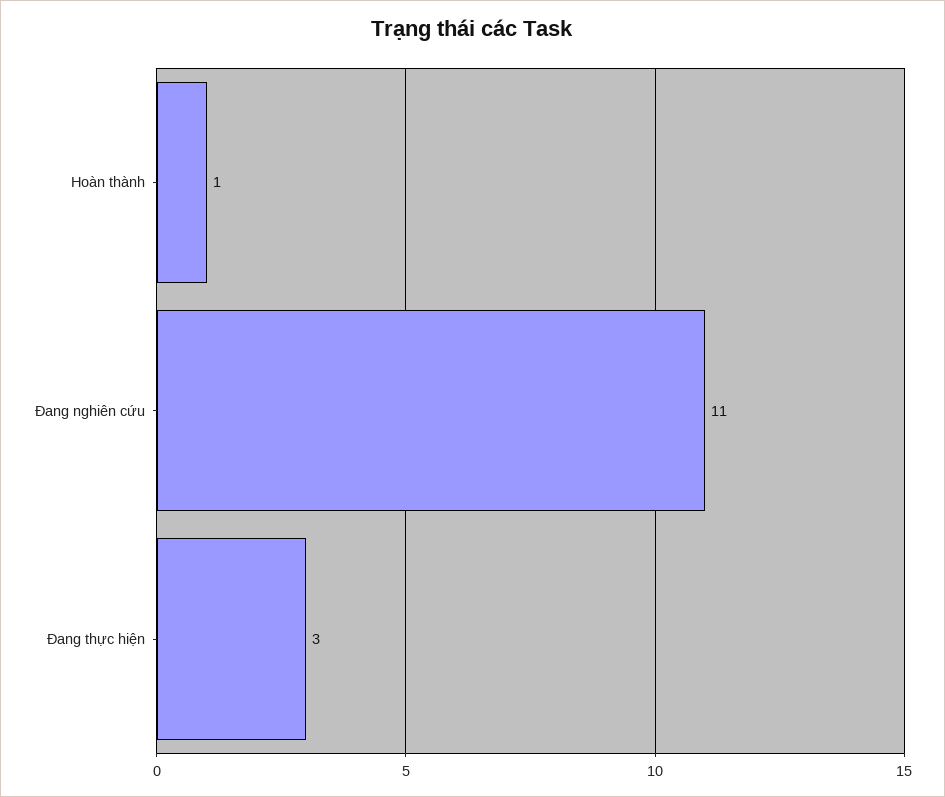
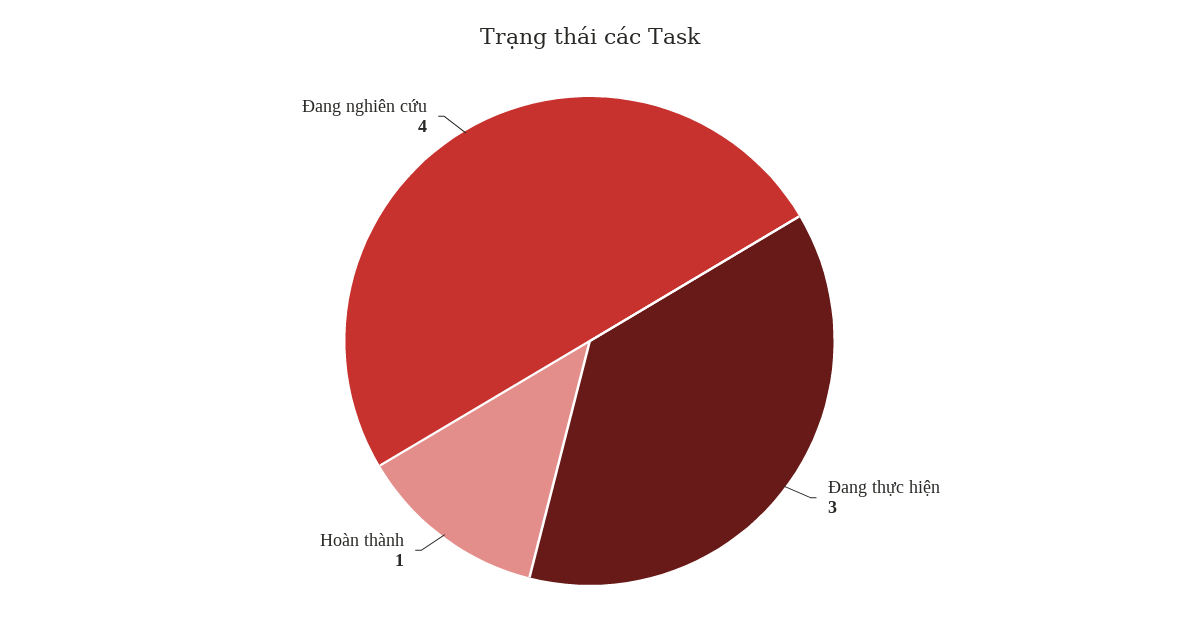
Đang nghiên cứu: 11 -> 4

